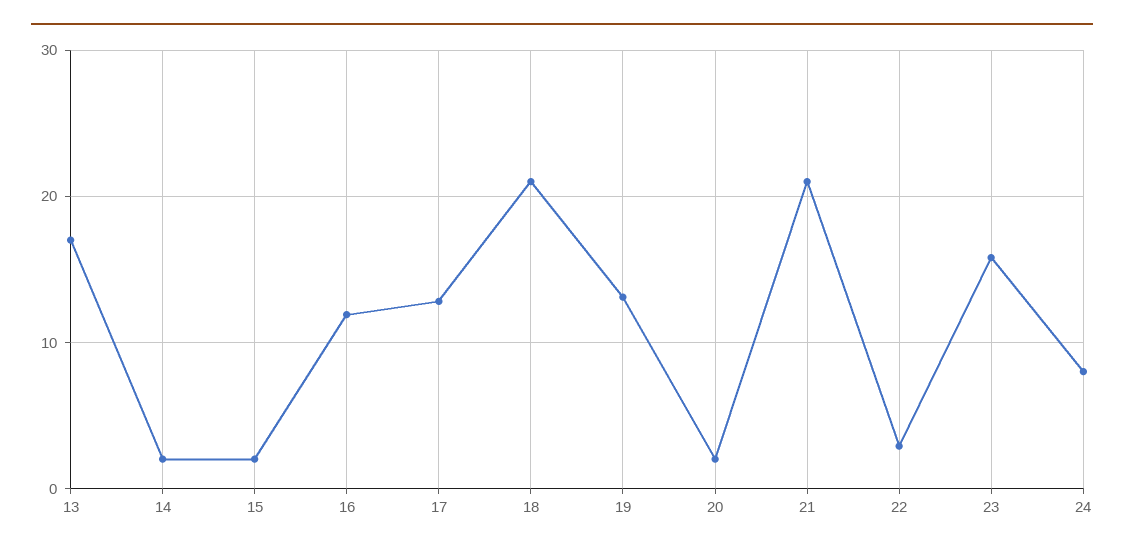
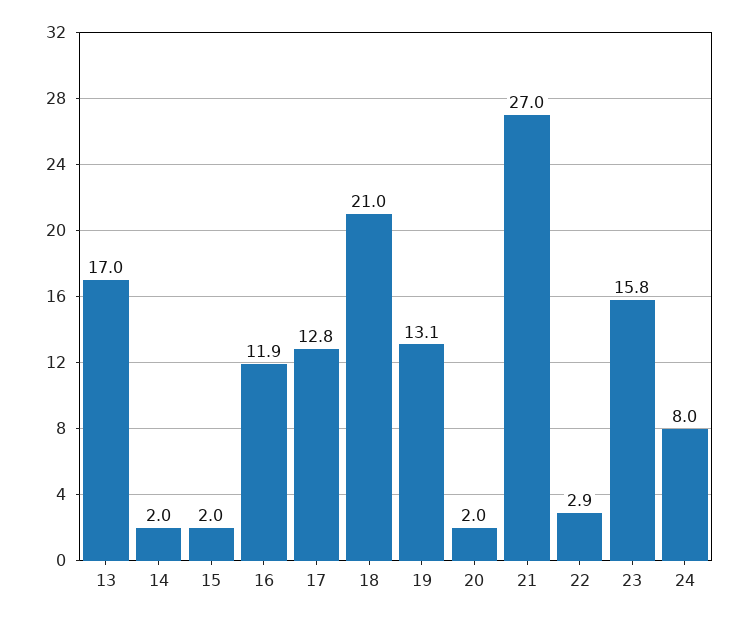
21: 21 -> 27

